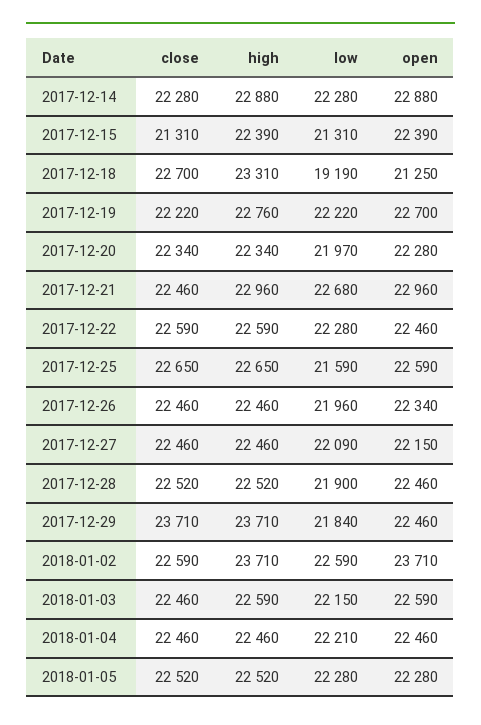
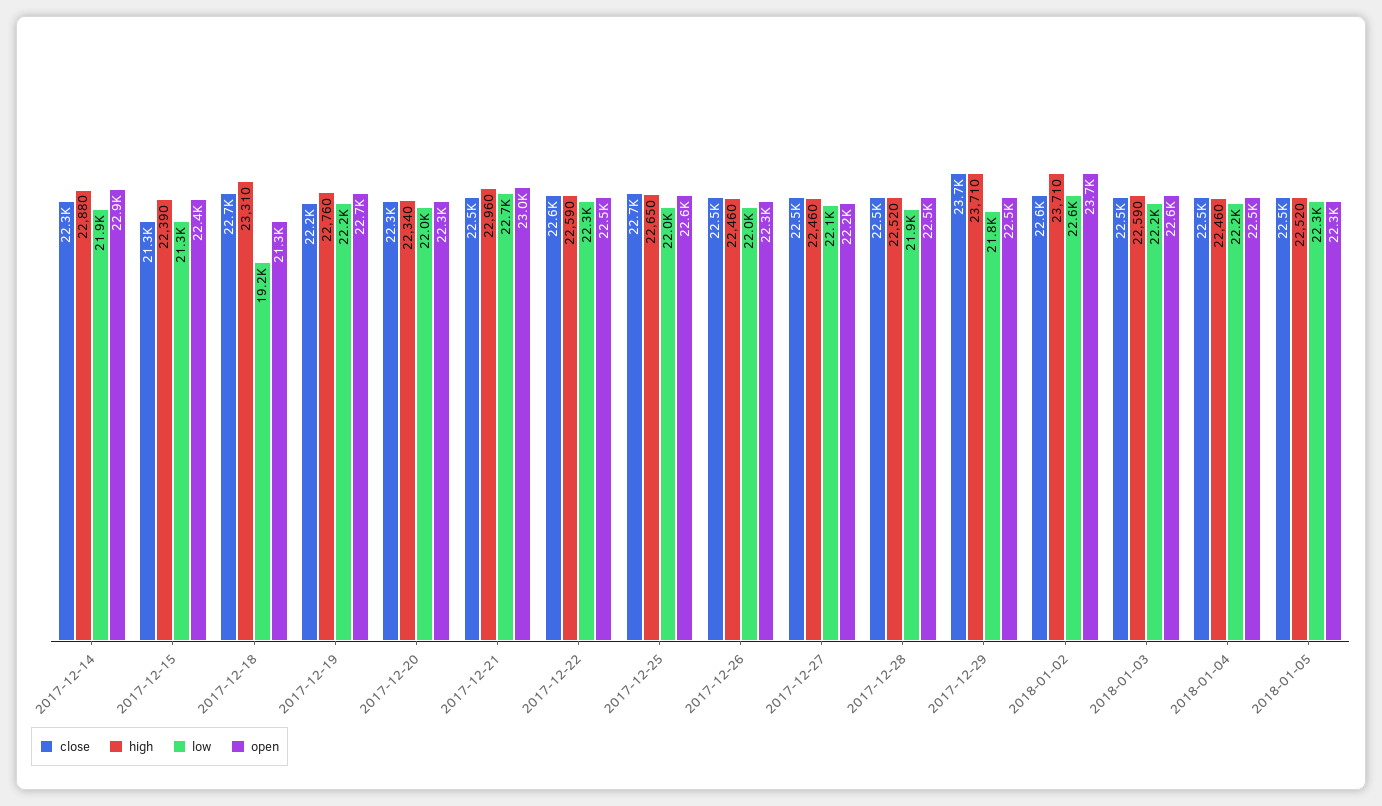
low, 2017-12-14: 22280 -> 21900
low, 2017-12-25: 21590 -> 22000

